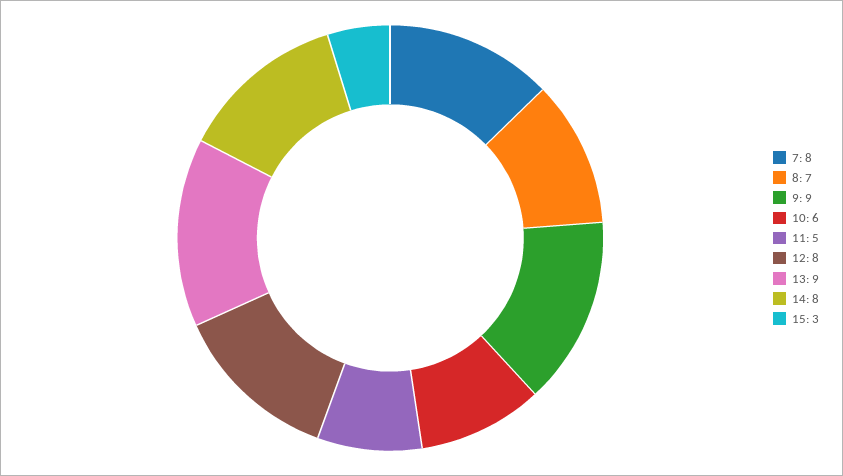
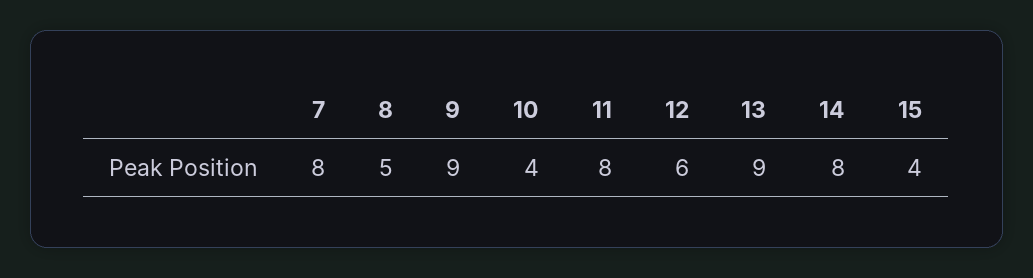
8: 7 -> 5
10: 6 -> 4
11: 5 -> 8
12: 8 -> 6
15: 3 -> 4

